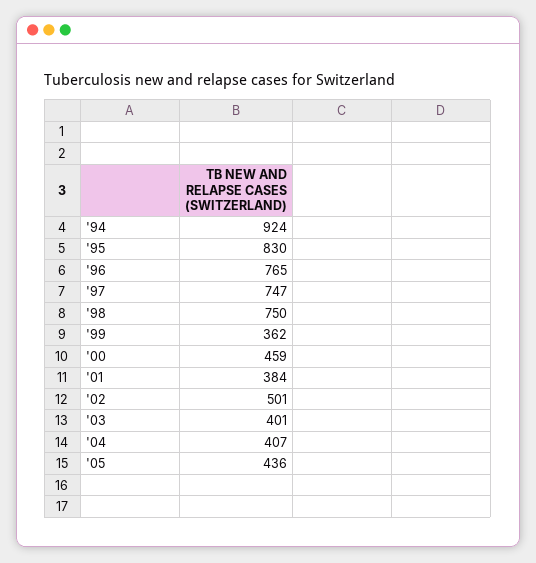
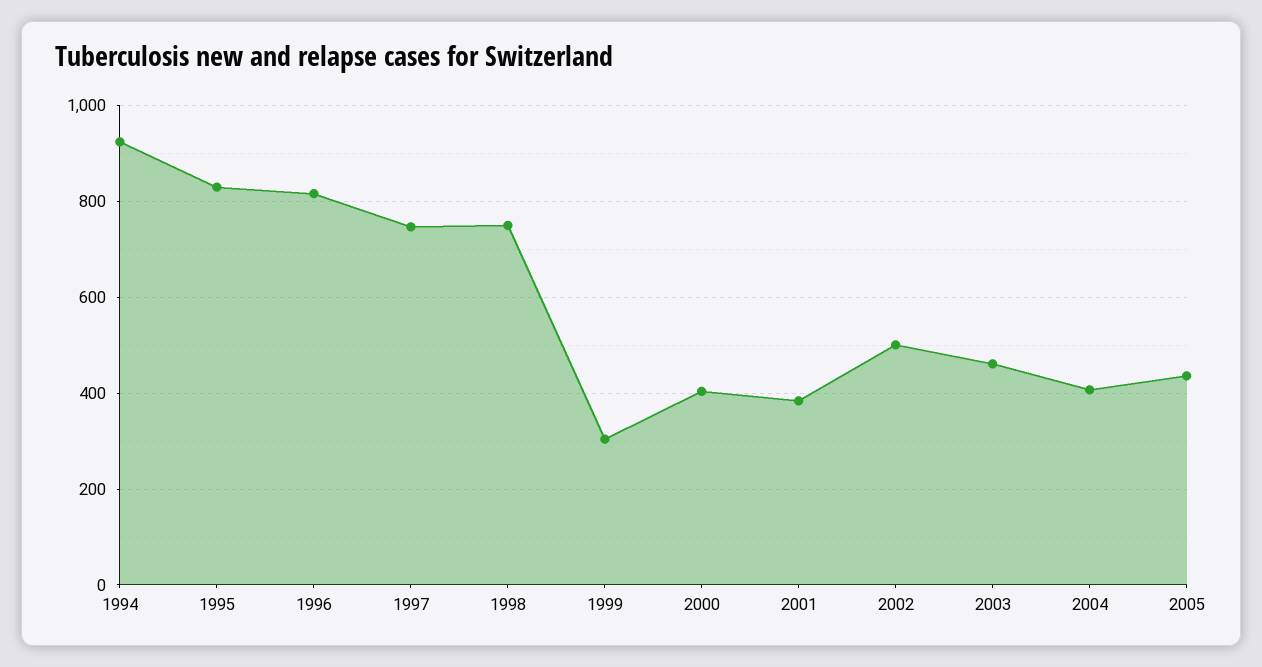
'96: 765 -> 820
'99: 362 -> 300
'00: 459 -> 400
'03: 401 -> 460

